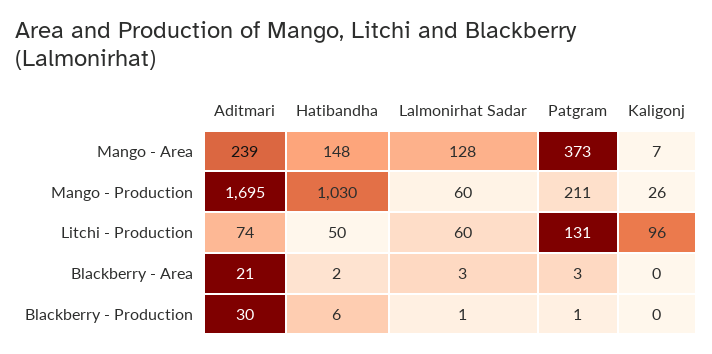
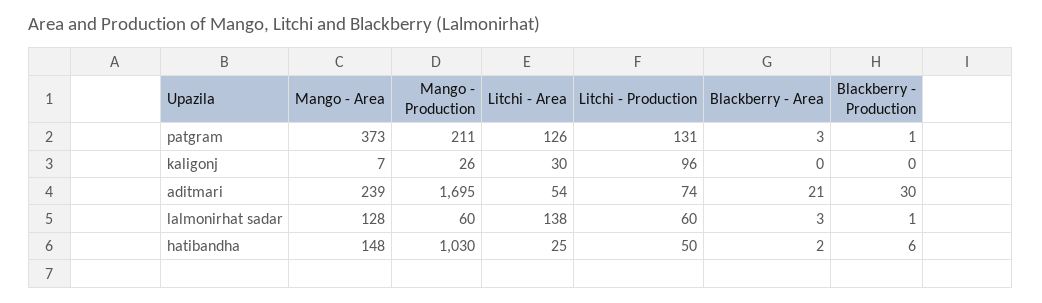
Patgram, Litchi - Area: none -> 126
Kaligonj, Litchi - Area: none -> 30
Aditmari, Litchi - Area: none -> 54
Lalmonirhat Sadar, Litchi - Area: none -> 138
Hatibandha, Litchi - Area: none -> 25

